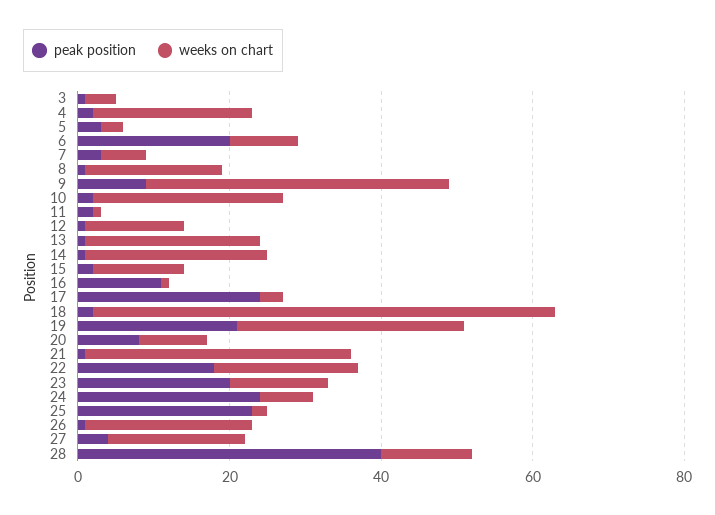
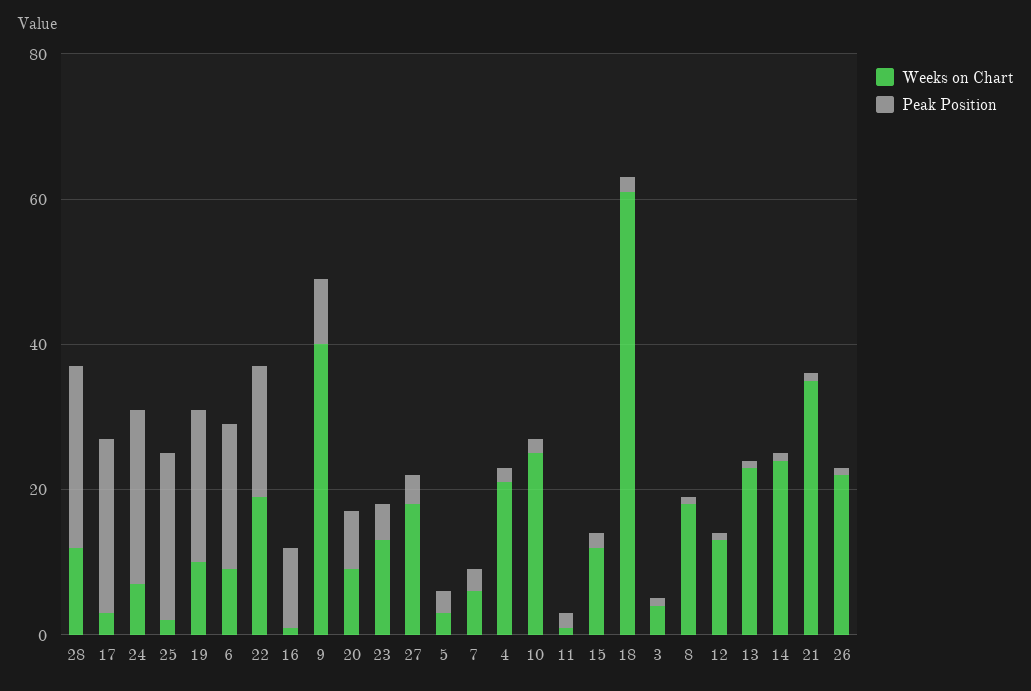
weeks on chart, 19: 30 -> 10
peak position, 23: 20 -> 5
peak position, 28: 40 -> 25

